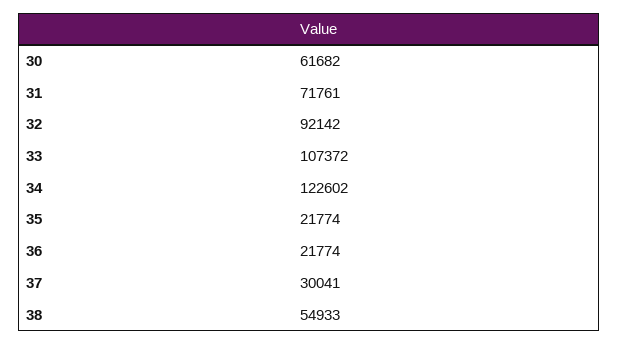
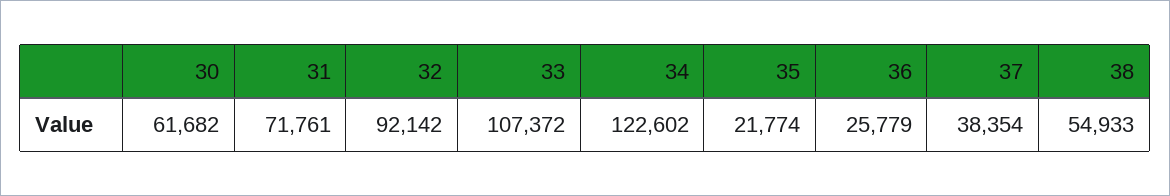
36: 21774 -> 25779
37: 30041 -> 38354

